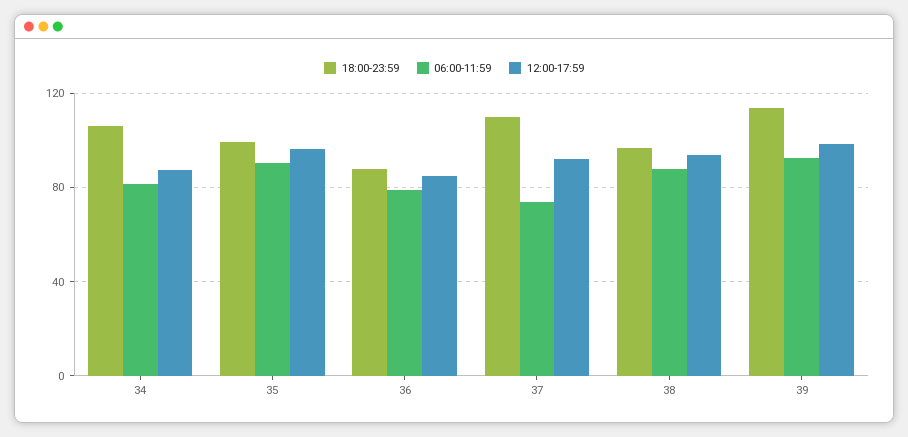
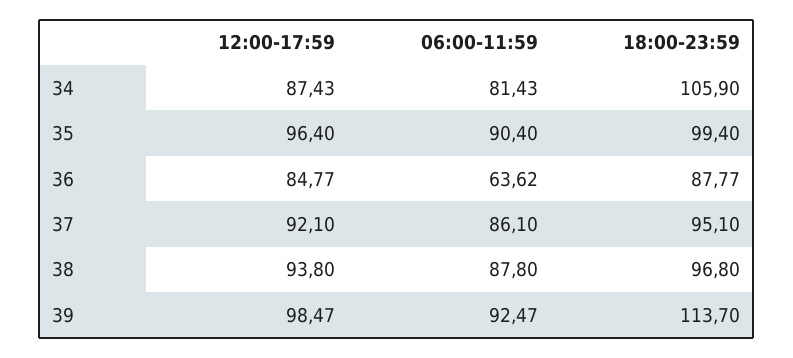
06:00-11:59, 36: 80 -> 63.62
18:00-23:59, 37: 110 -> 95.1
06:00-11:59, 37: 75 -> 86.1

